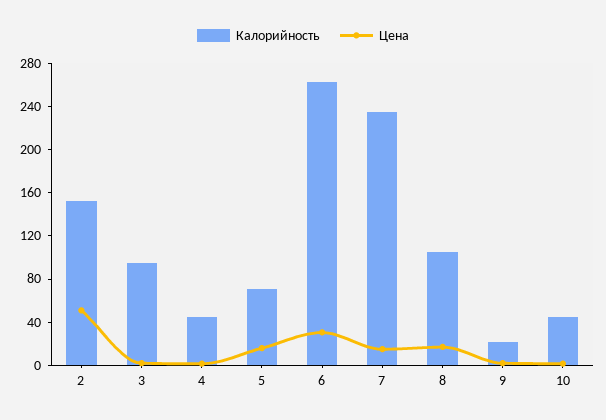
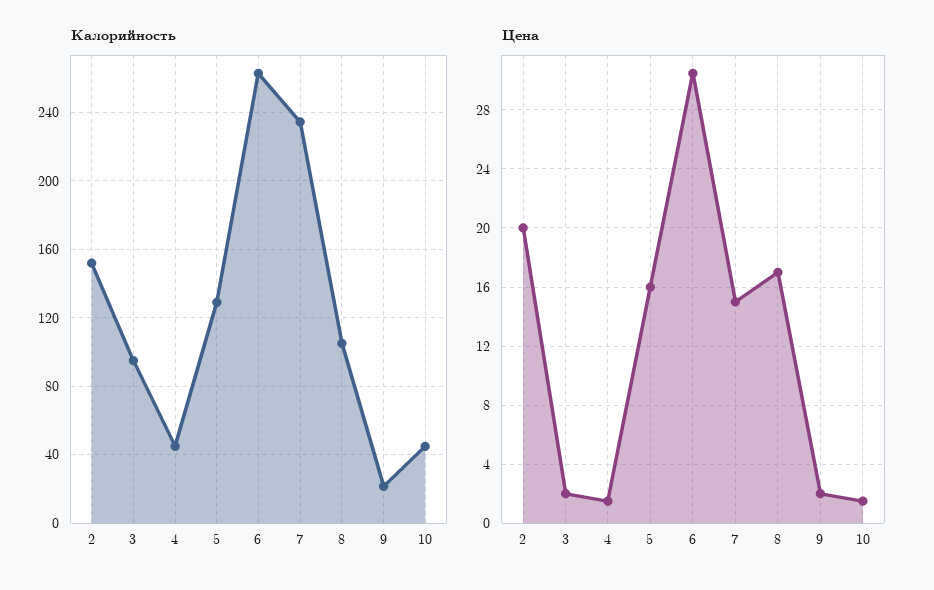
Цена, 2: 50 -> 20
Калорийность, 5: 70 -> 130

